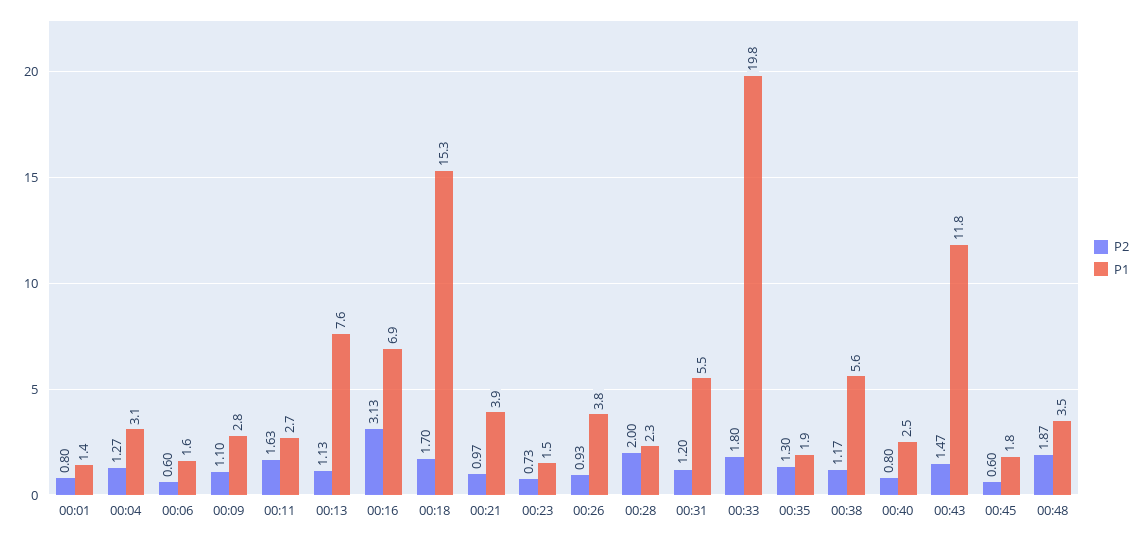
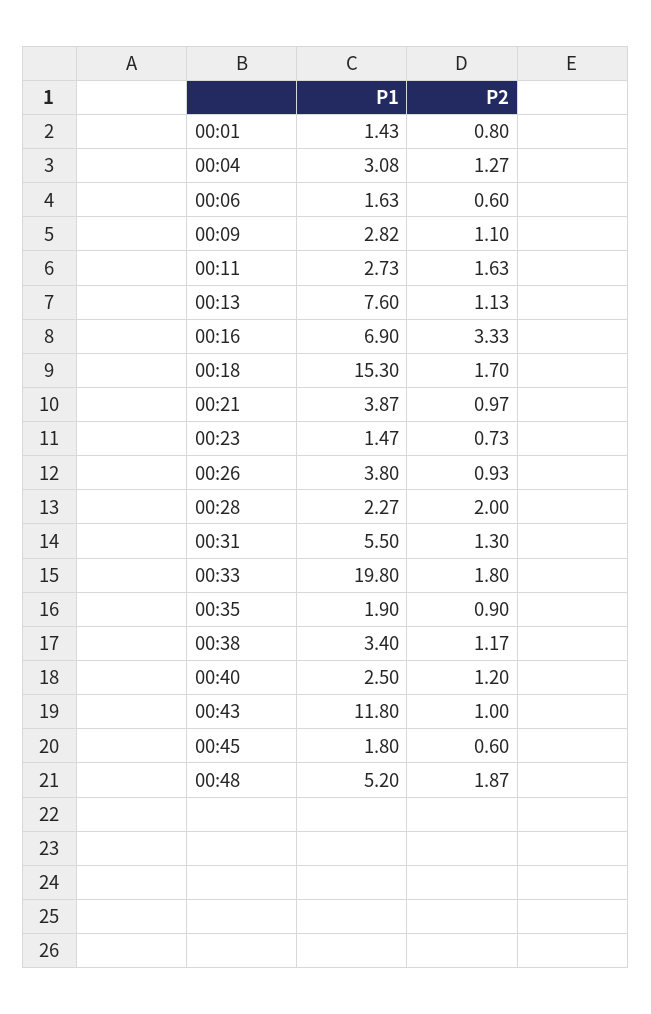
P2, 00:16: 3.13 -> 3.33
P2, 00:31: 1.2 -> 1.3
P2, 00:35: 1.3 -> 0.9
P1, 00:38: 5.6 -> 3.4
P2, 00:40: 0.8 -> 1.2
P2, 00:43: 1.47 -> 1
P1, 00:48: 3.5 -> 5.2

